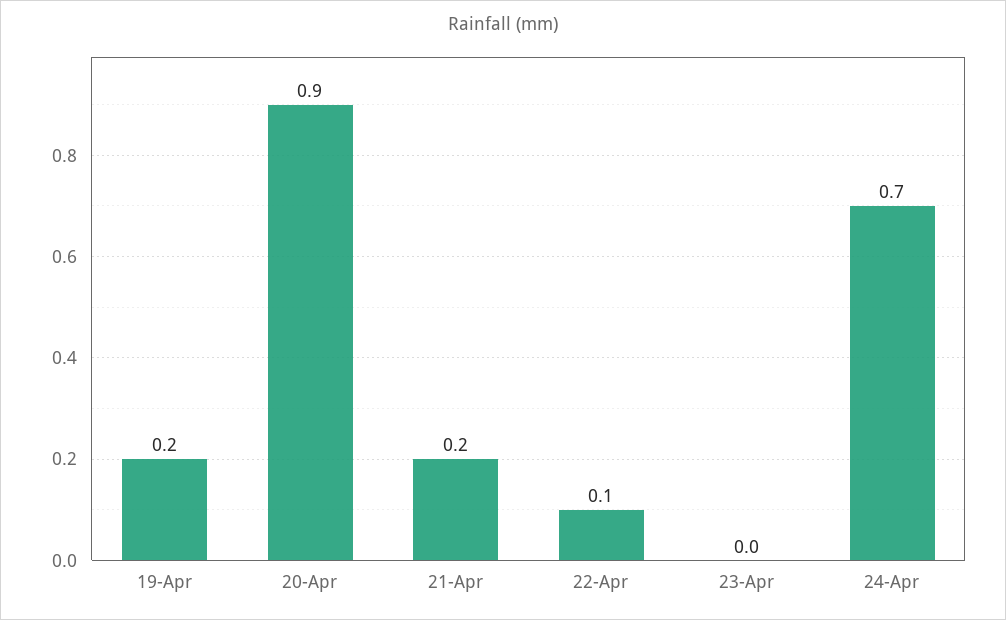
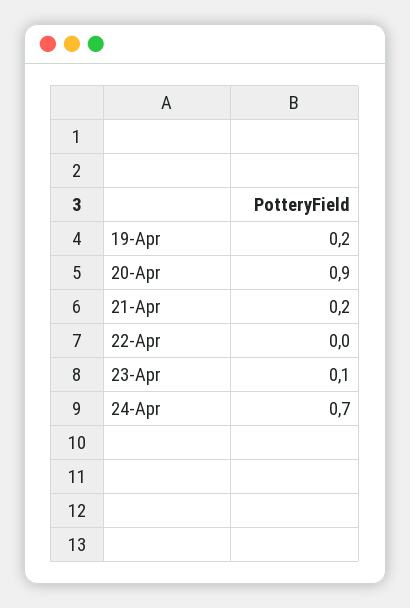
22-Apr: 0.1 -> 0
23-Apr: 0 -> 0.1

